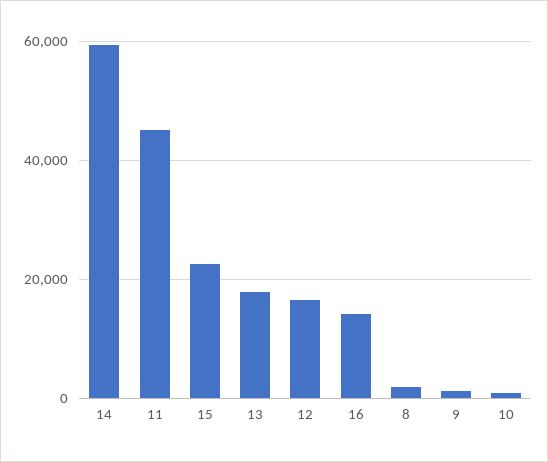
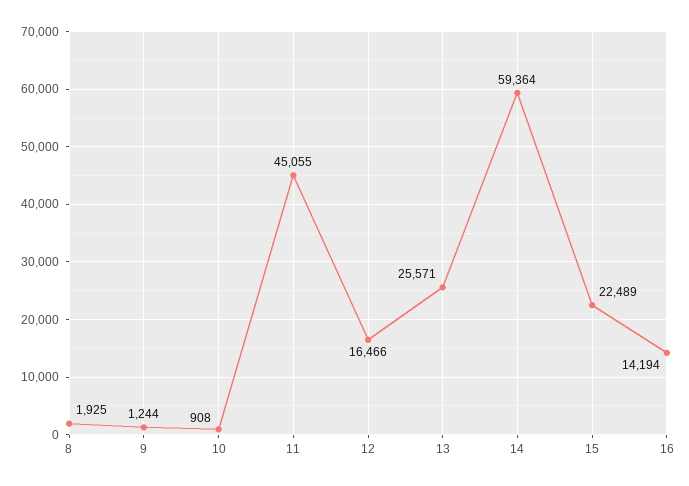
13: 18000 -> 25571

